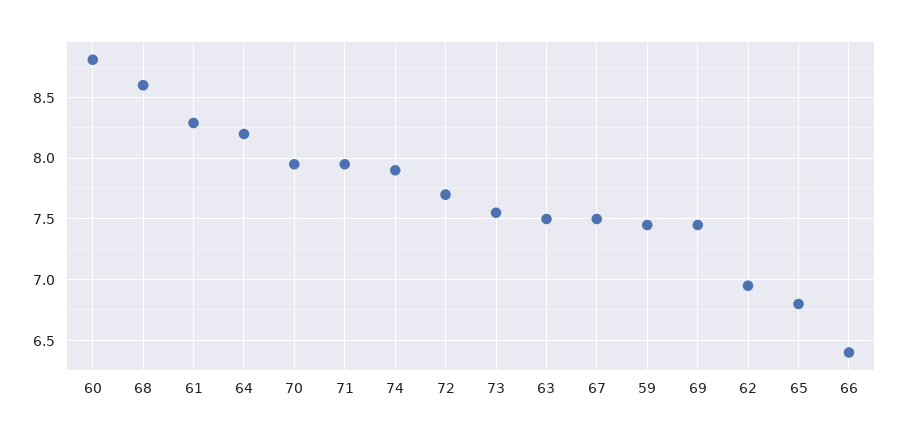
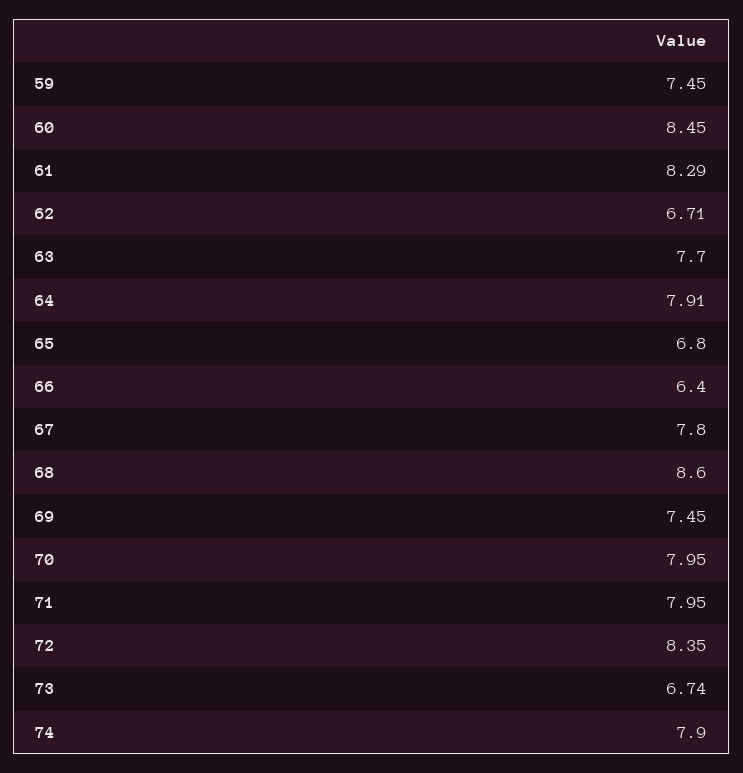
60: 8.8 -> 8.45
64: 8.2 -> 7.91
72: 7.7 -> 8.35
73: 7.55 -> 6.74
63: 7.5 -> 7.7
67: 7.5 -> 7.8
62: 6.95 -> 6.71

